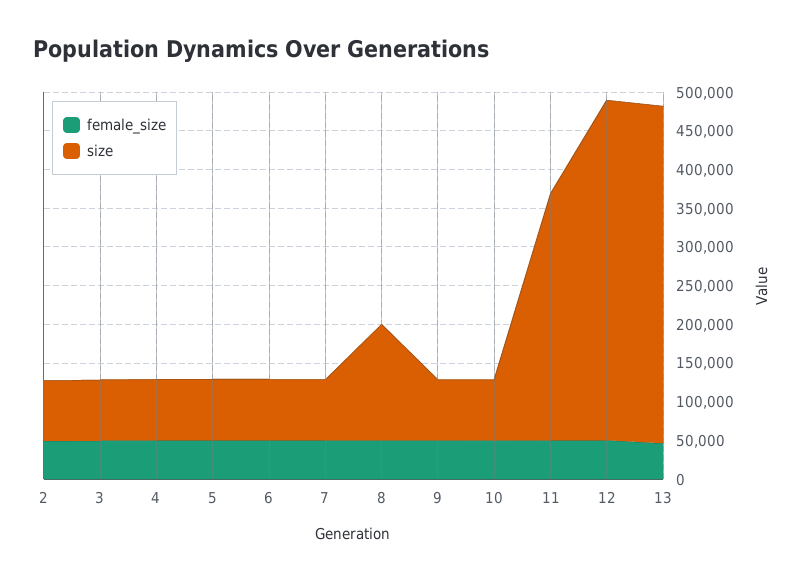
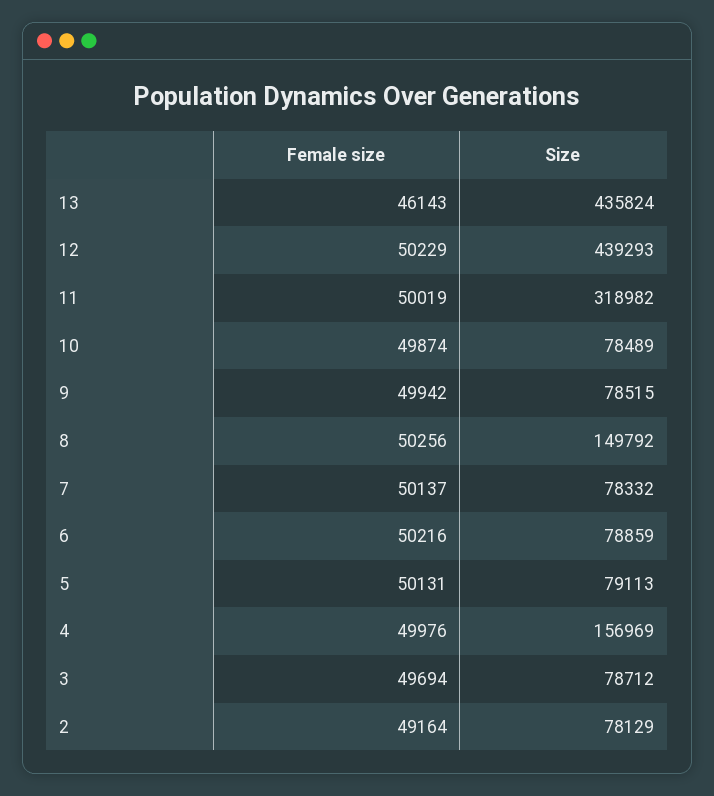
size, 4: 75000 -> 156969

